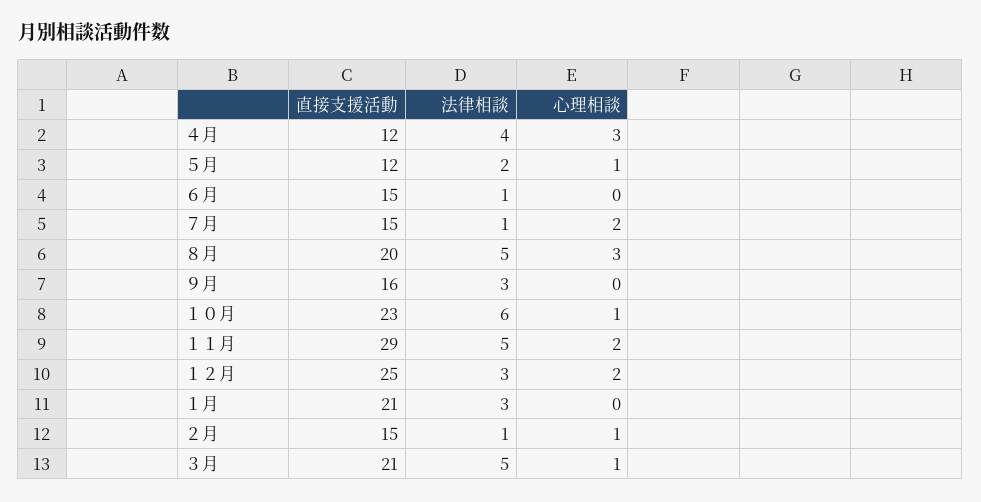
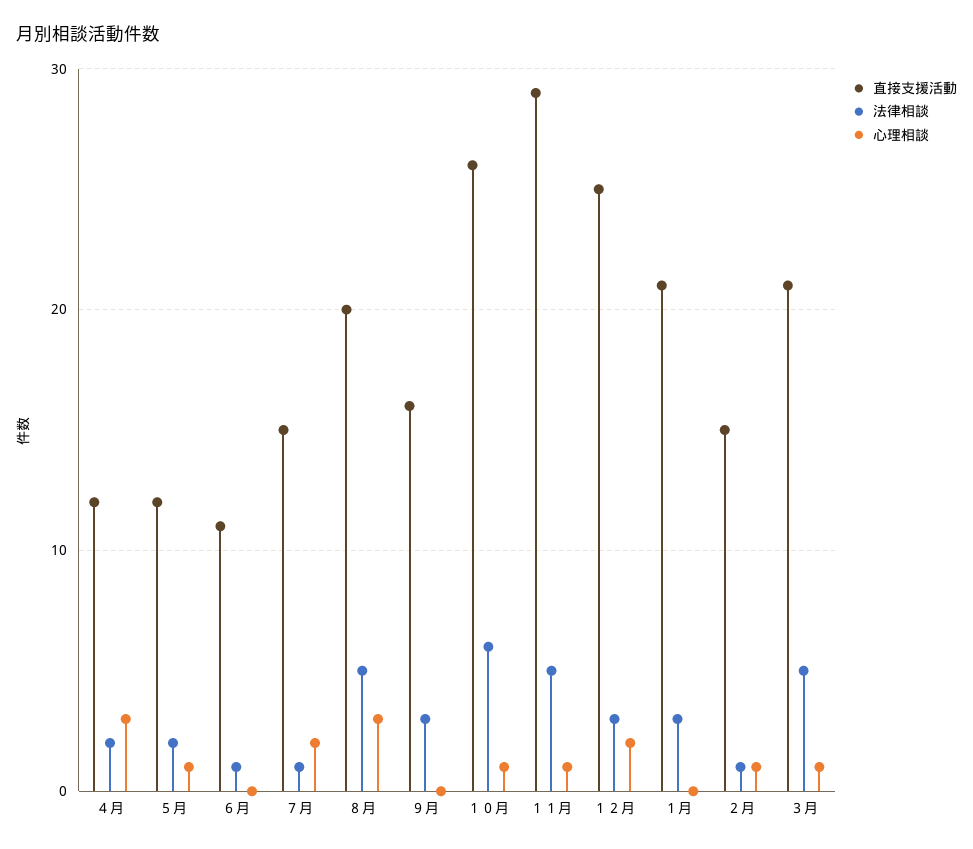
法律相談, ４月: 4 -> 2
直接支援活動, ６月: 15 -> 11
直接支援活動, １０月: 23 -> 26
心理相談, １１月: 2 -> 1

